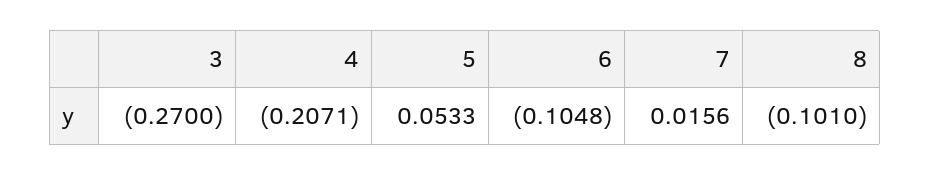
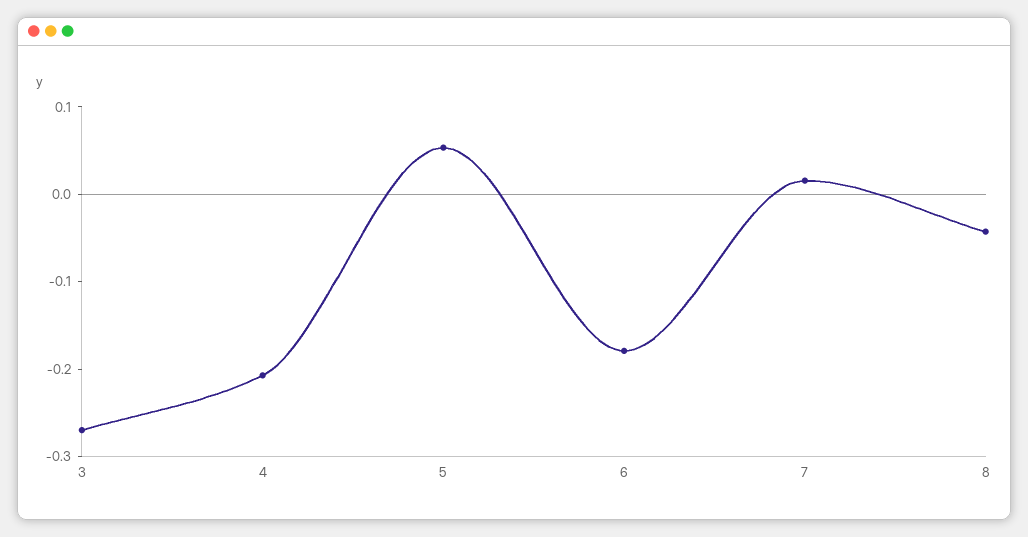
6: -0.1048 -> -0.18
8: -0.101 -> -0.04

